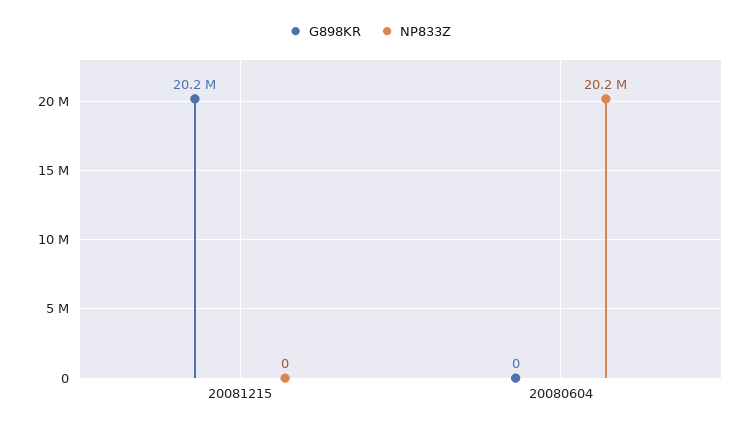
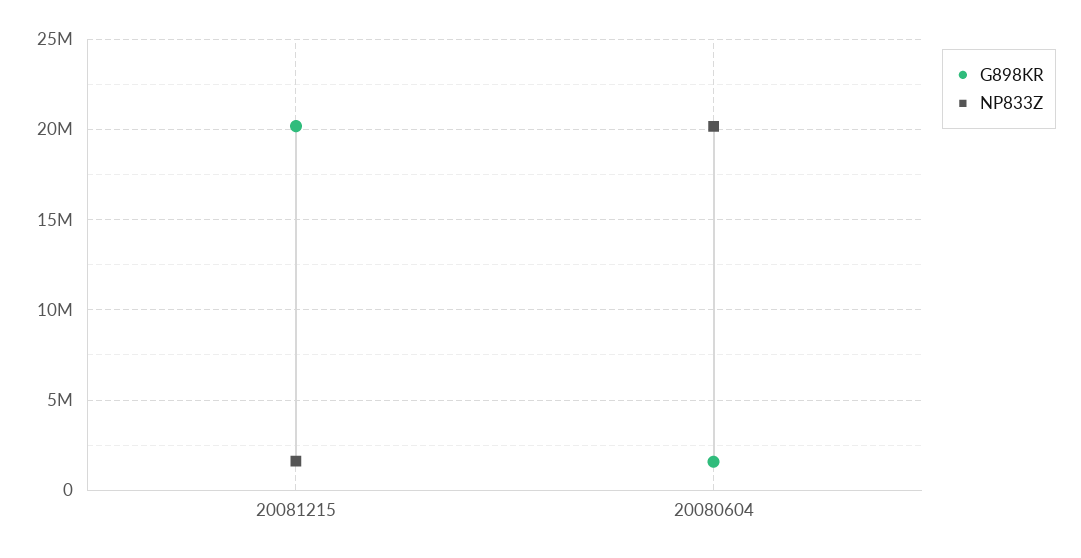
NP833Z, 20081215: 0 -> 1500000
G898KR, 20080604: 0 -> 1500000

